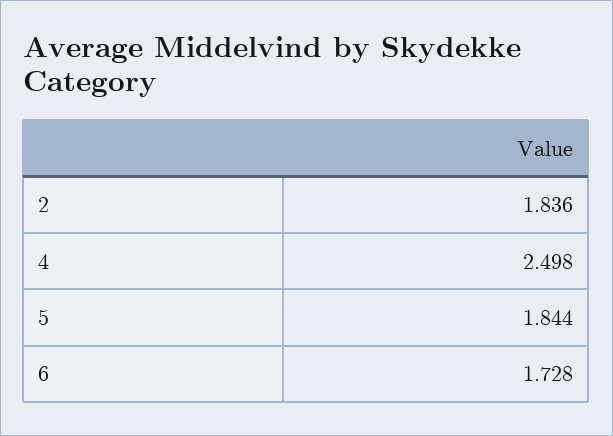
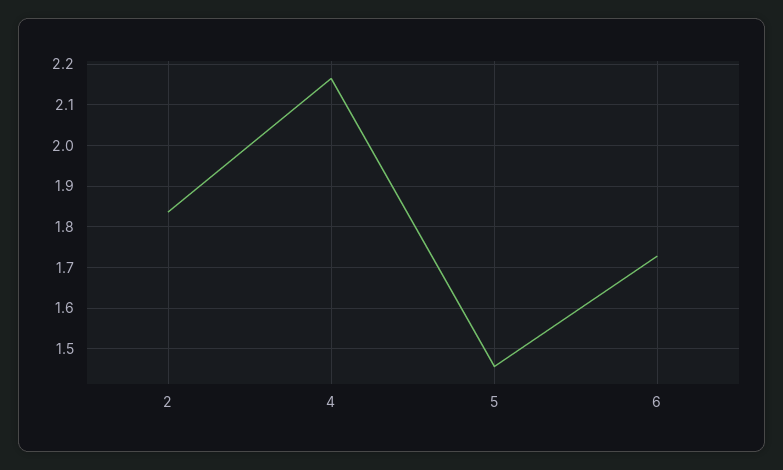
4: 2.498 -> 2.16
5: 1.844 -> 1.46

